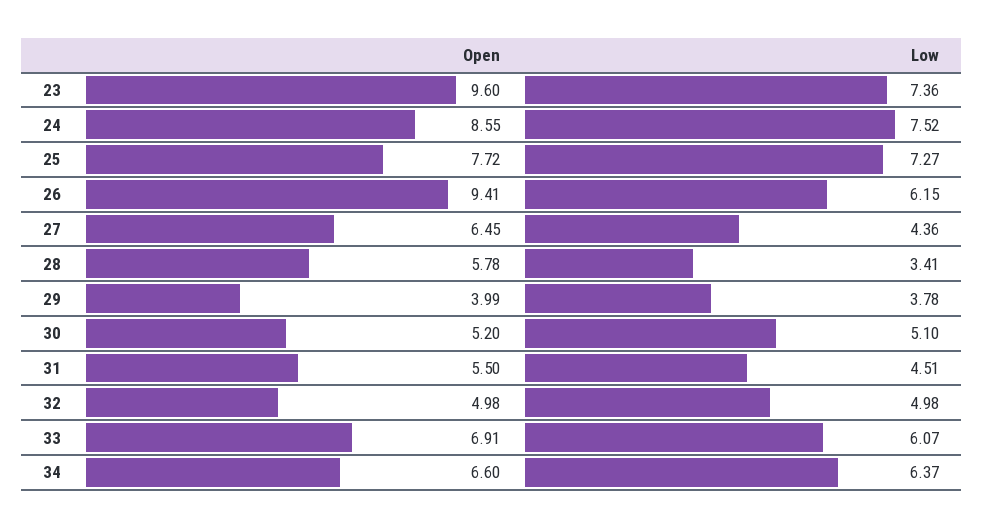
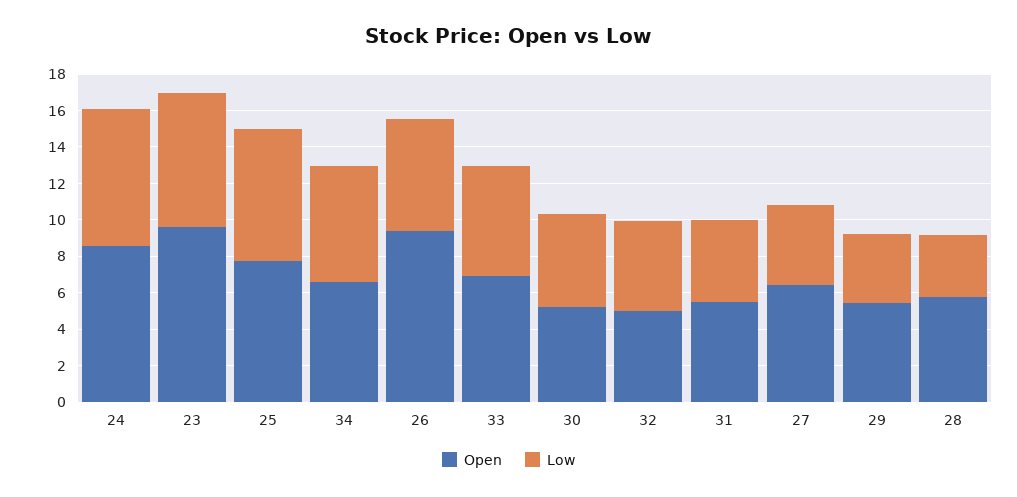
Open, 29: 3.99 -> 5.5

